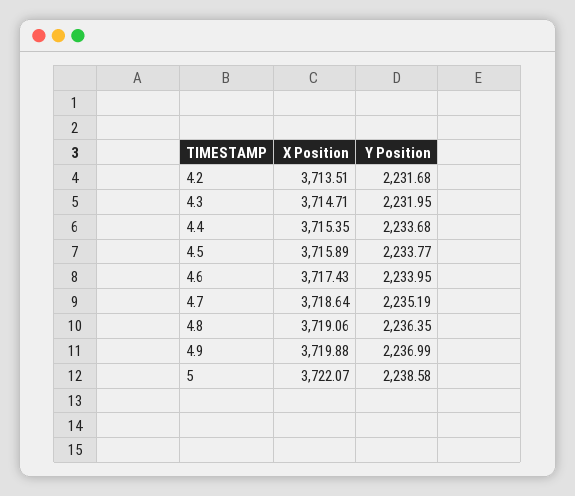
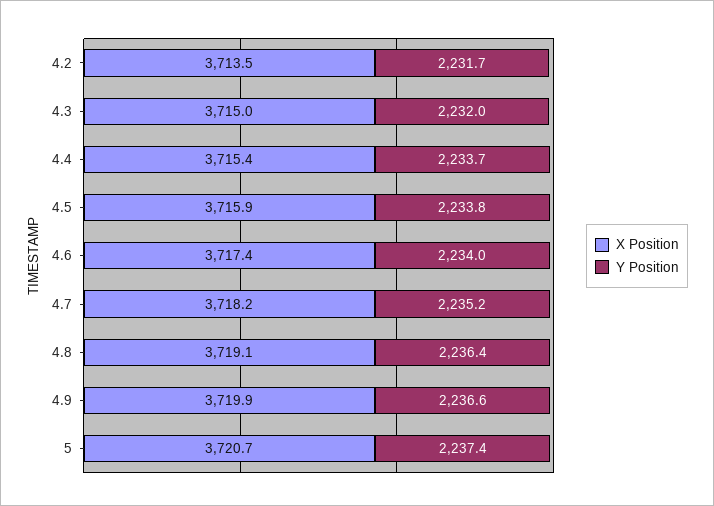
X Position, 4.3: 3714.71 -> 3715
X Position, 4.7: 3718.64 -> 3718.2
Y Position, 4.9: 2236.99 -> 2236.6
X Position, 5: 3722.07 -> 3720.7
Y Position, 5: 2238.58 -> 2237.4

